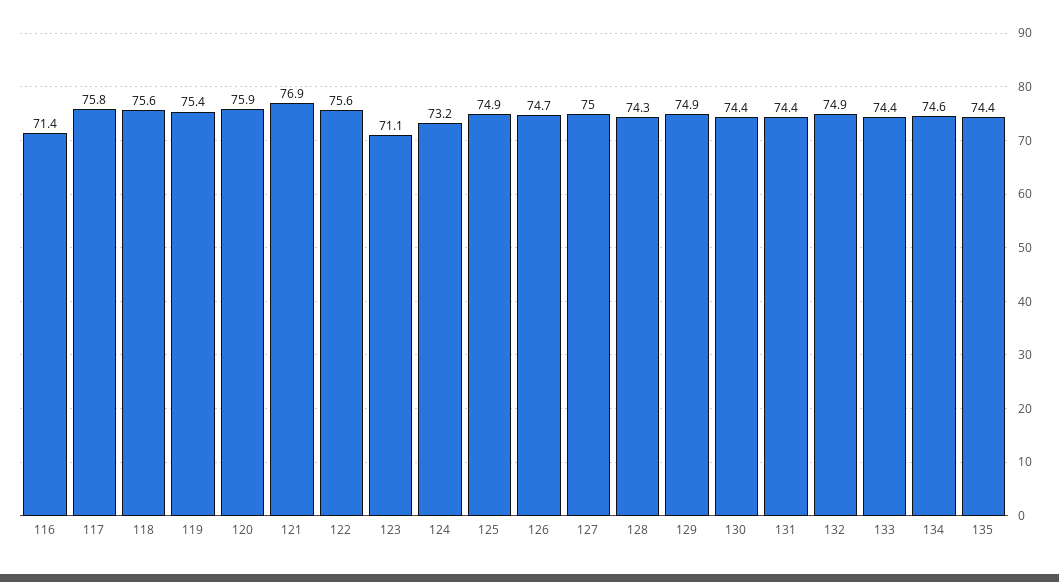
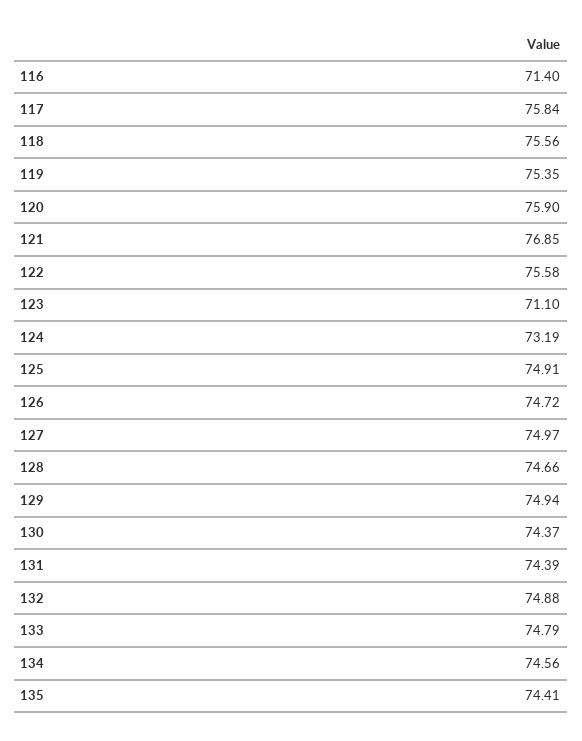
128: 74.3 -> 74.66
133: 74.4 -> 74.79

